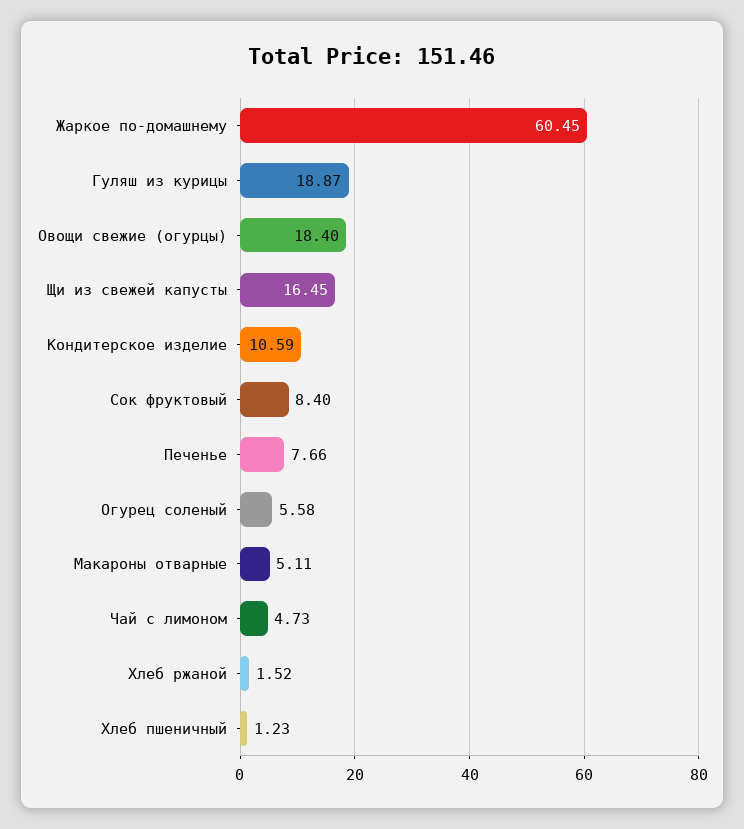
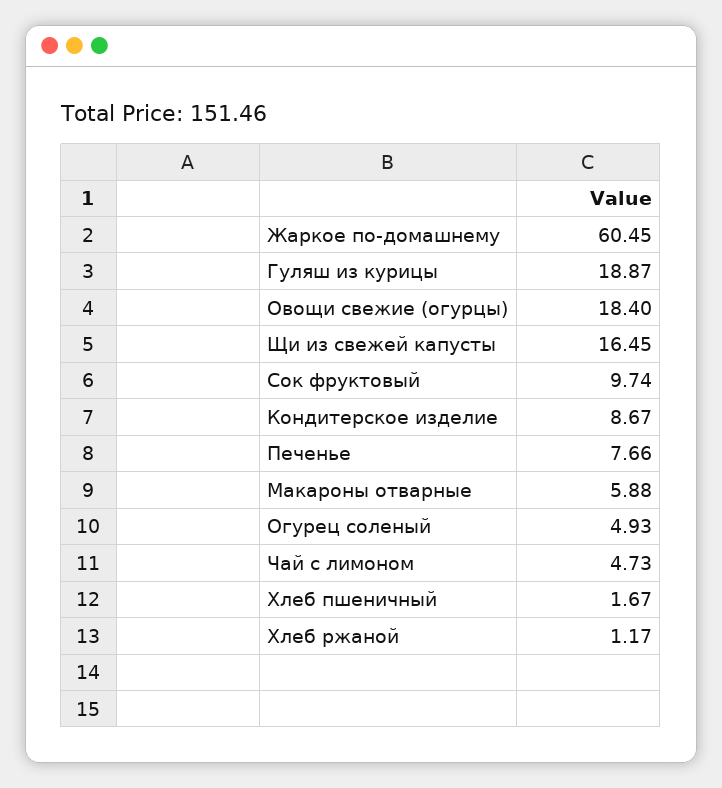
Кондитерское изделие: 10.59 -> 8.67
Сок фруктовый: 8.4 -> 9.74
Огурец соленый: 5.58 -> 4.93
Макароны отварные: 5.11 -> 5.88
Хлеб ржаной: 1.52 -> 1.17
Хлеб пшеничный: 1.23 -> 1.67

